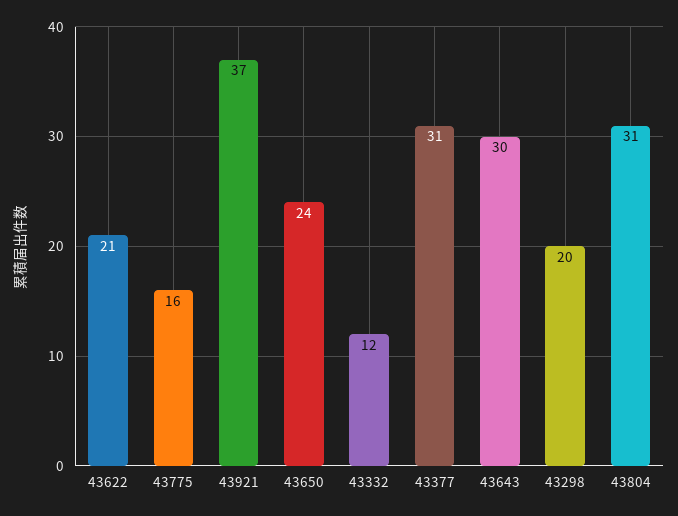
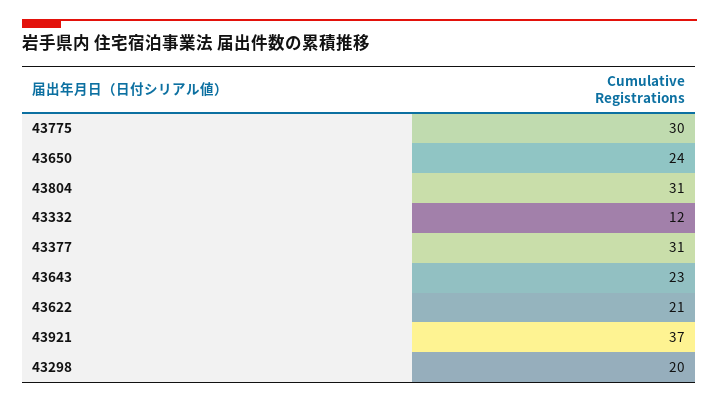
43775: 16 -> 30
43643: 30 -> 23

